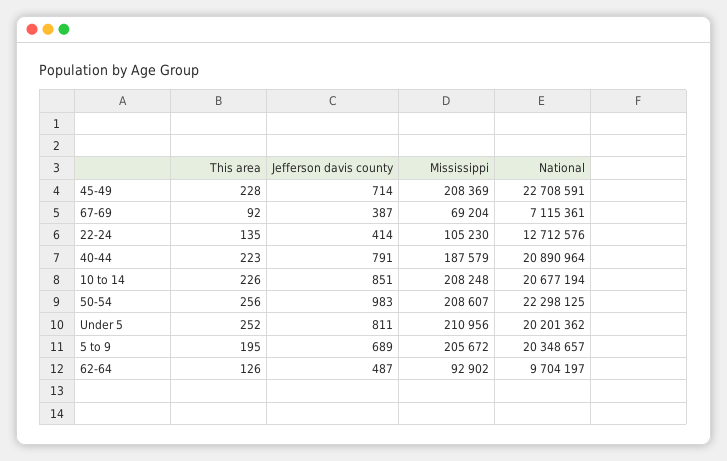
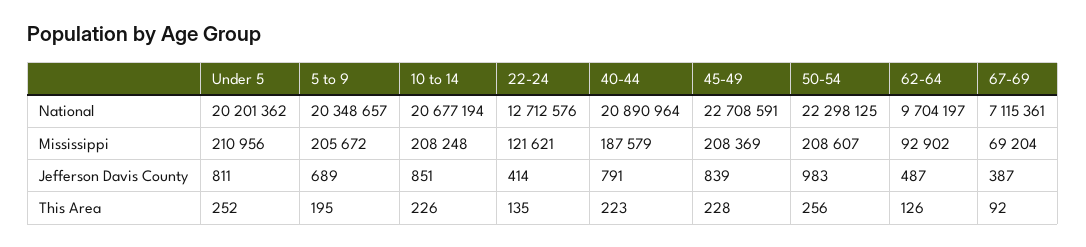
Jefferson davis county, 45-49: 714 -> 839
Mississippi, 22-24: 105230 -> 121621

